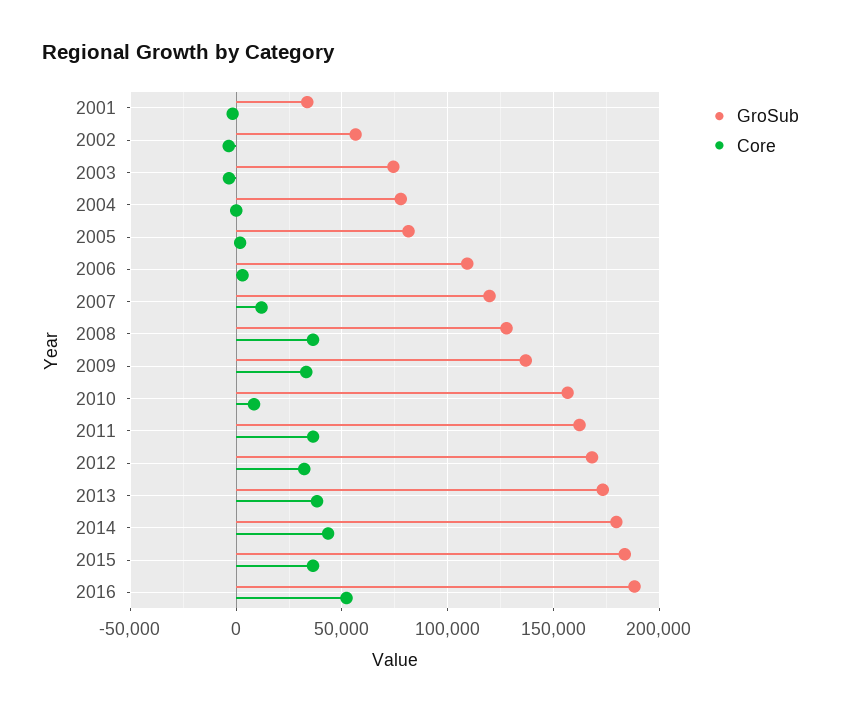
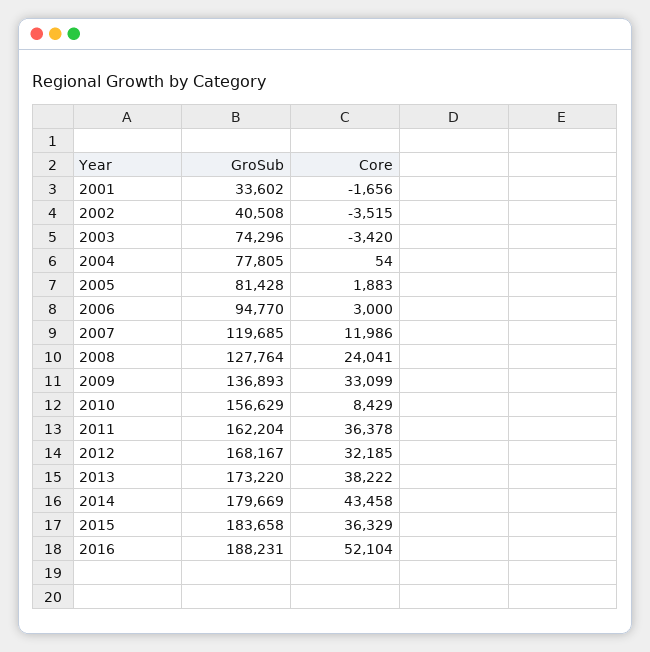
GroSub, 2002: 55000 -> 40508
GroSub, 2006: 110000 -> 94770
Core, 2008: 35000 -> 24041

